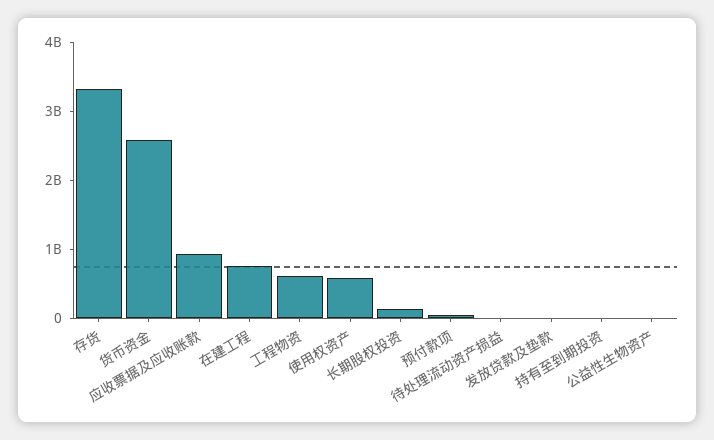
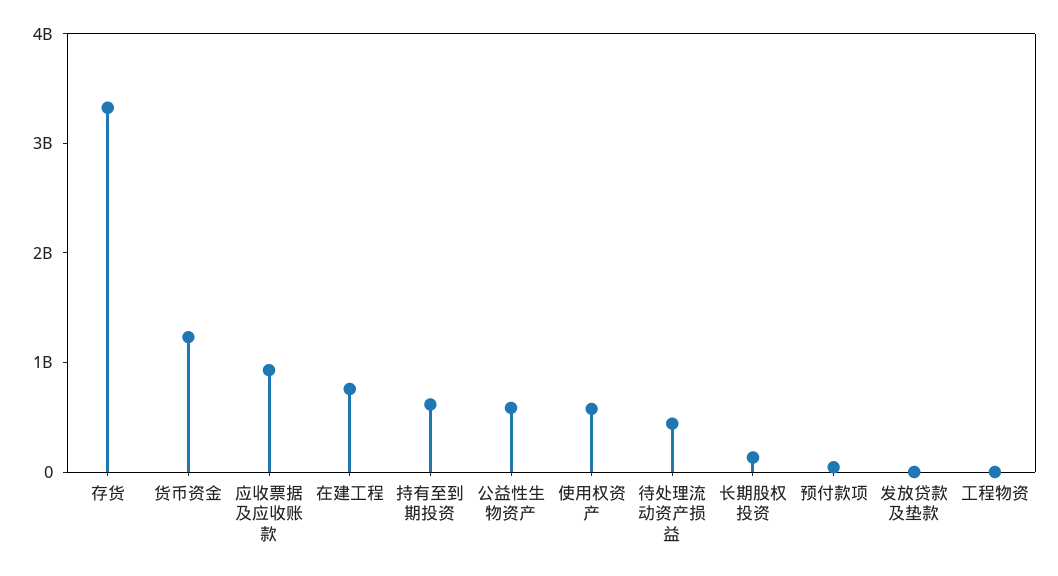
货币资金: 2600000000 -> 1200000000
工程物资: 600000000 -> 0
待处理流动资产损益: 0 -> 400000000
持有至到期投资: 0 -> 600000000
公益性生物资产: 0 -> 600000000

